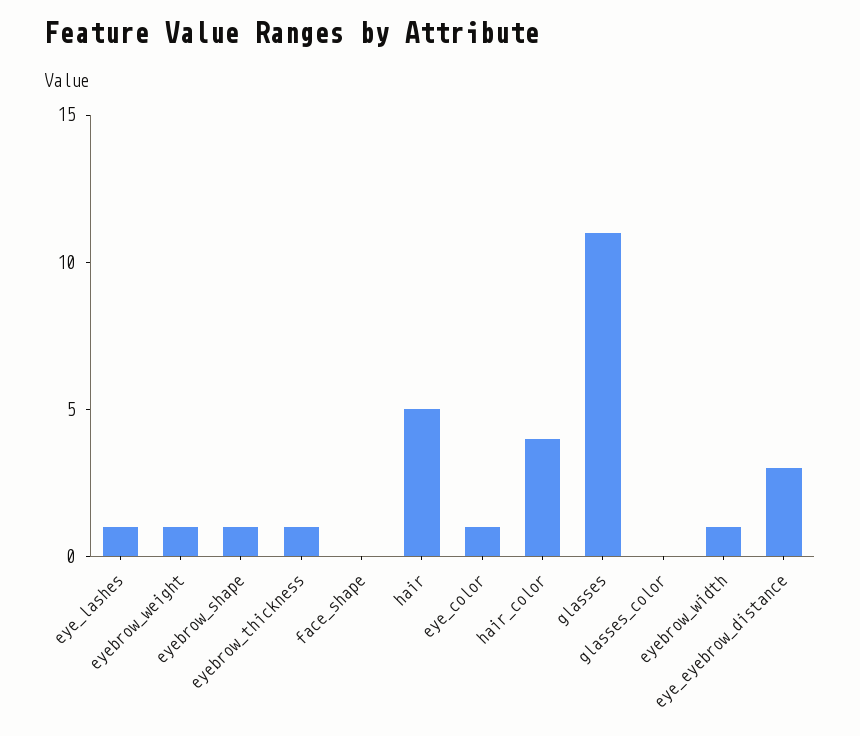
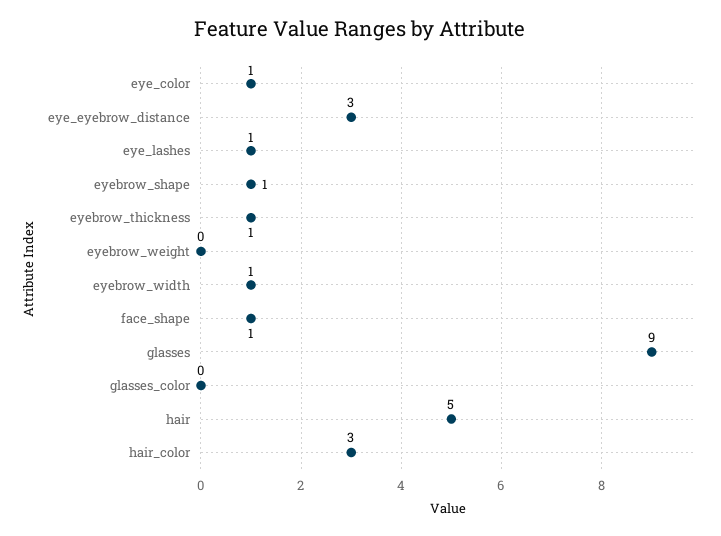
eyebrow_weight: 1 -> 0
face_shape: 0 -> 1
hair_color: 4 -> 3
glasses: 11 -> 9

